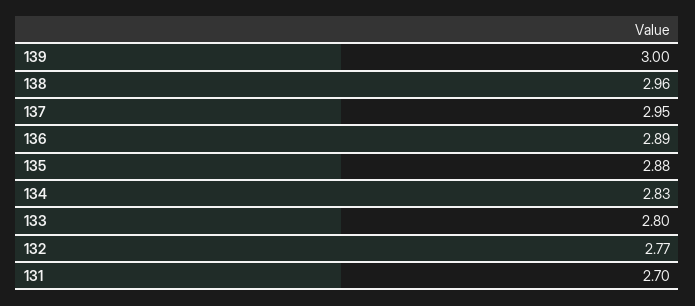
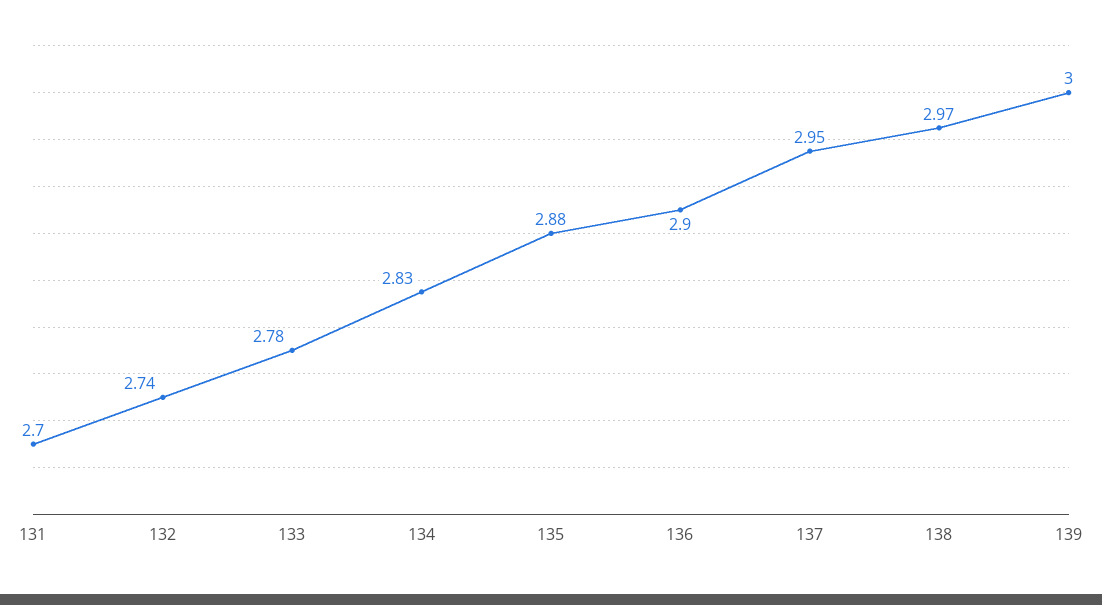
138: 2.96 -> 2.97
136: 2.89 -> 2.9
133: 2.8 -> 2.78
132: 2.77 -> 2.74

